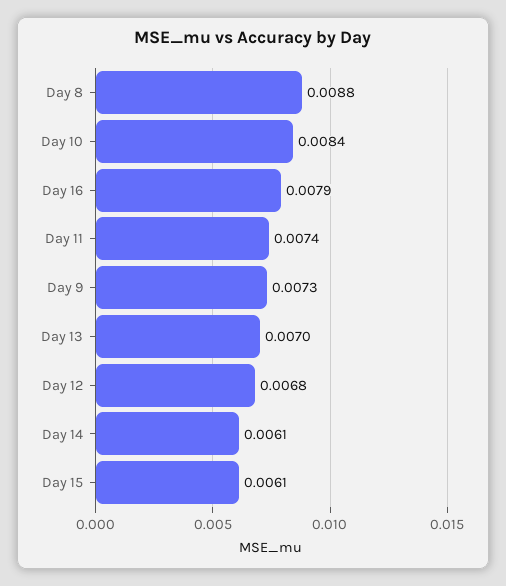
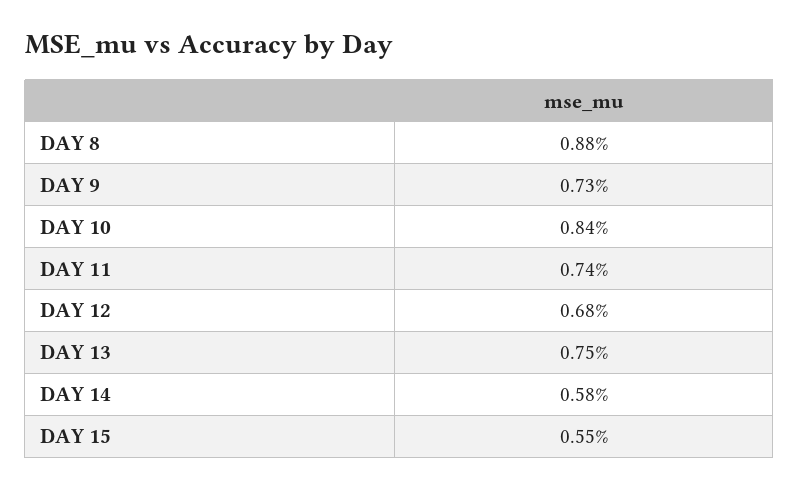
Day 16: 0.0079 -> none
Day 13: 0.007 -> 0.0075
Day 14: 0.0061 -> 0.0058
Day 15: 0.0061 -> 0.0055

